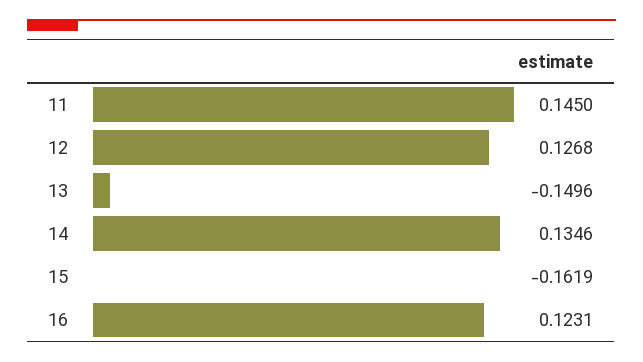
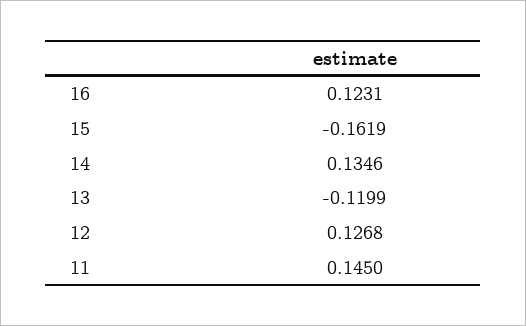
13: -0.1496 -> -0.1199

